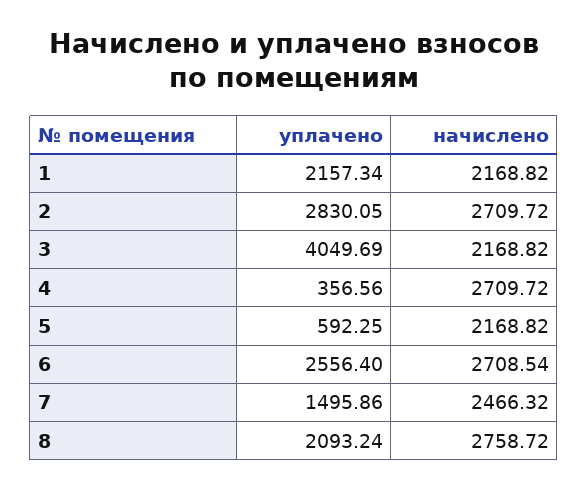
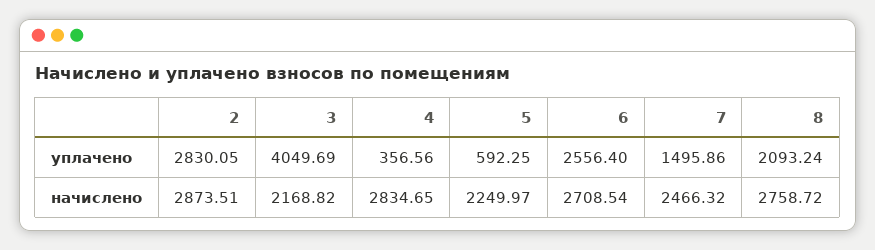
уплачено, 1: 2157.34 -> none
начислено, 1: 2168.82 -> none
начислено, 2: 2709.72 -> 2873.51
начислено, 4: 2709.72 -> 2834.65
начислено, 5: 2168.82 -> 2249.97

